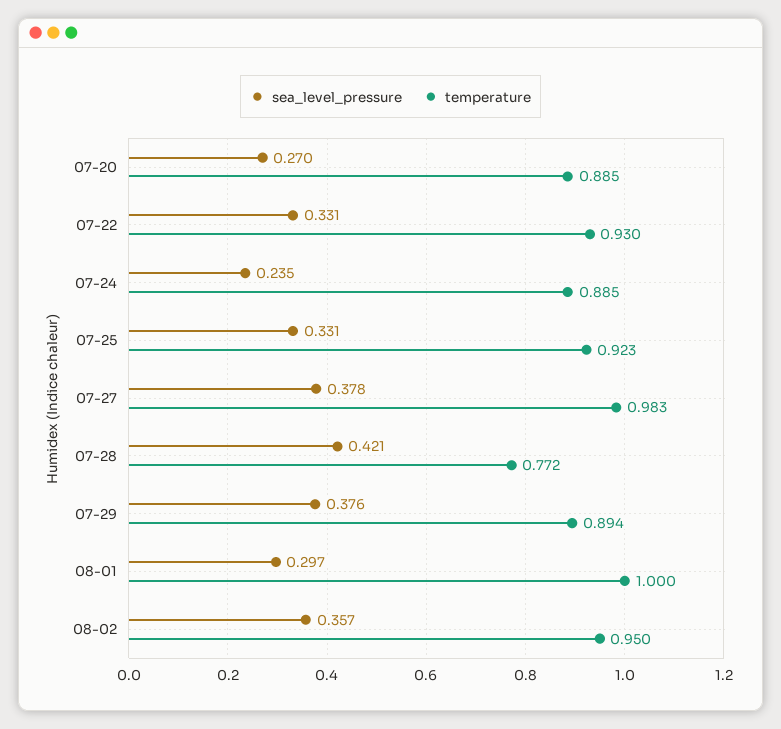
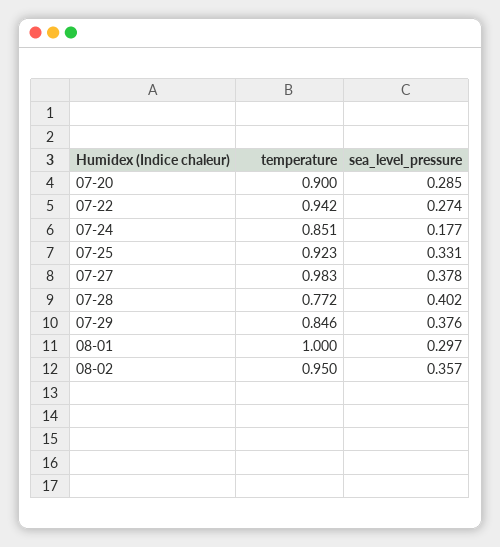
sea_level_pressure, 07-20: 0.27 -> 0.285
temperature, 07-20: 0.885 -> 0.9
sea_level_pressure, 07-22: 0.331 -> 0.274
temperature, 07-22: 0.93 -> 0.942
sea_level_pressure, 07-24: 0.235 -> 0.177
temperature, 07-24: 0.885 -> 0.851
sea_level_pressure, 07-28: 0.421 -> 0.402
temperature, 07-29: 0.894 -> 0.846

